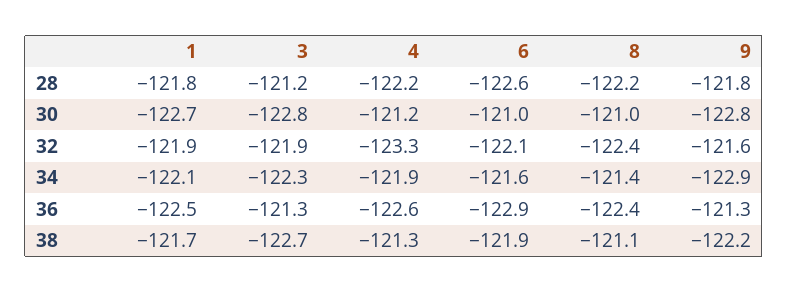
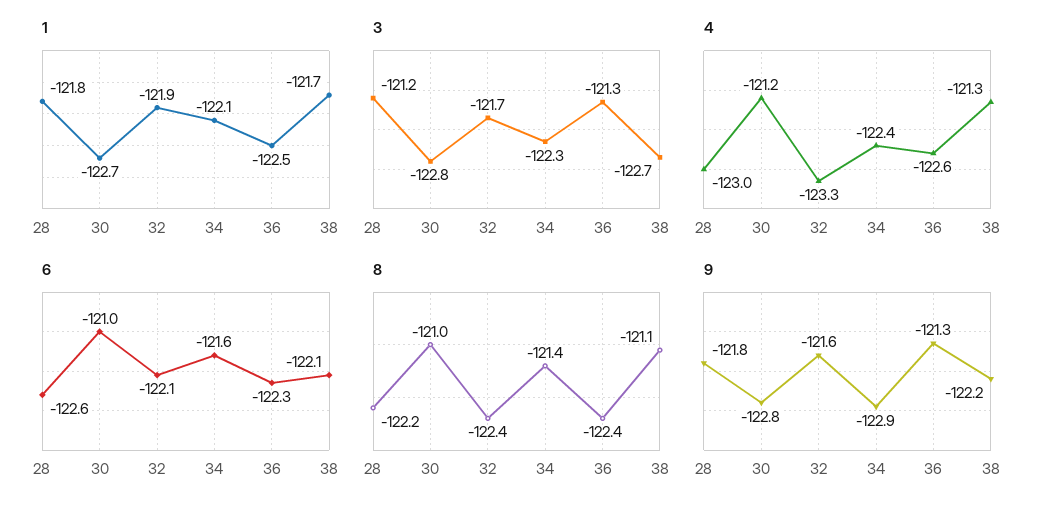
4, 28: -122.2 -> -123
3, 32: -121.9 -> -121.7
4, 34: -121.9 -> -122.4
6, 36: -122.9 -> -122.3
6, 38: -121.9 -> -122.1

